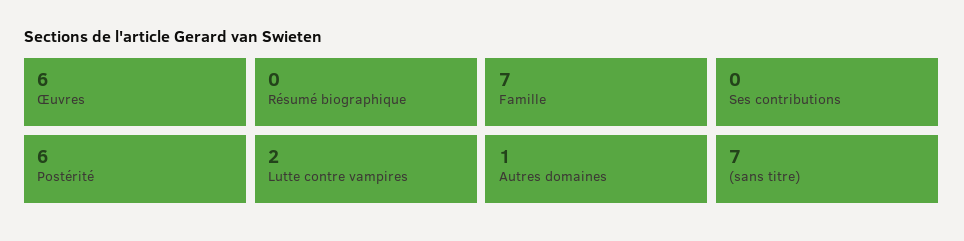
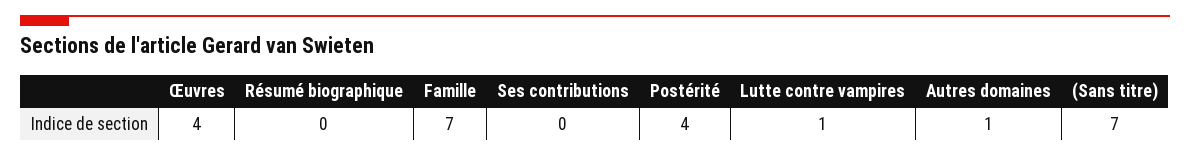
Œuvres: 6 -> 4
Postérité: 6 -> 4
Lutte contre vampires: 2 -> 1

